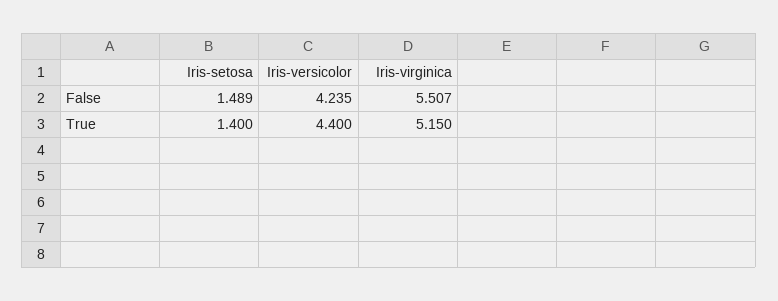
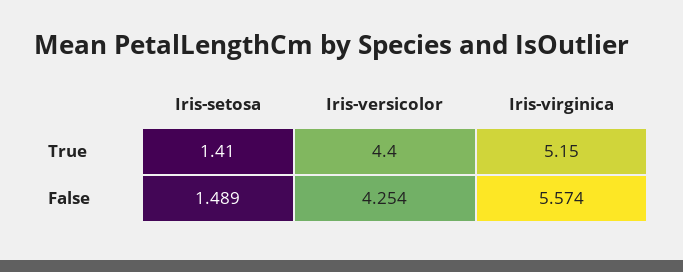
Iris-versicolor, False: 4.235 -> 4.254
Iris-virginica, False: 5.507 -> 5.574
Iris-setosa, True: 1.4 -> 1.41

